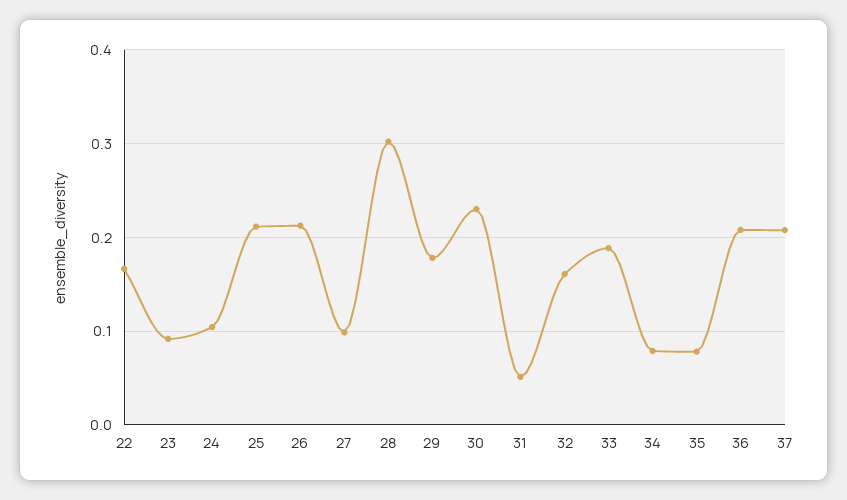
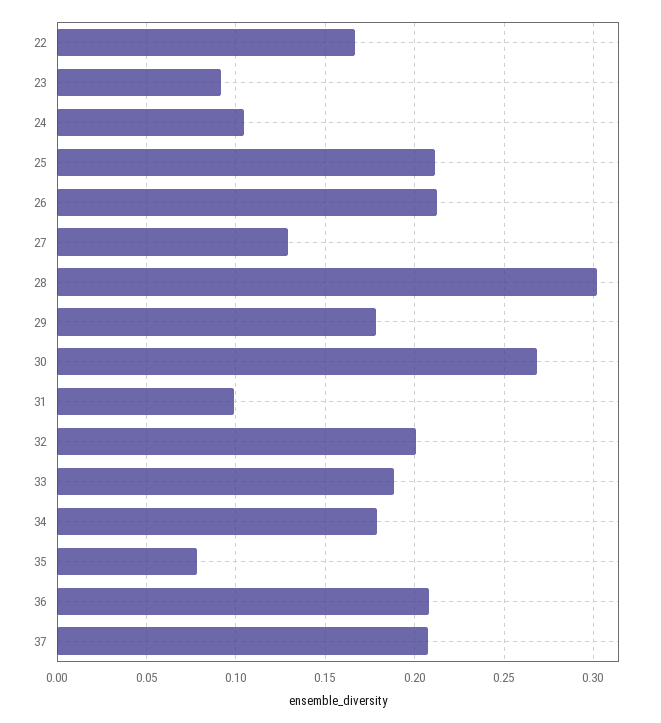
27: 0.1 -> 0.13
30: 0.23 -> 0.27
31: 0.05 -> 0.1
32: 0.16 -> 0.2
34: 0.08 -> 0.18

